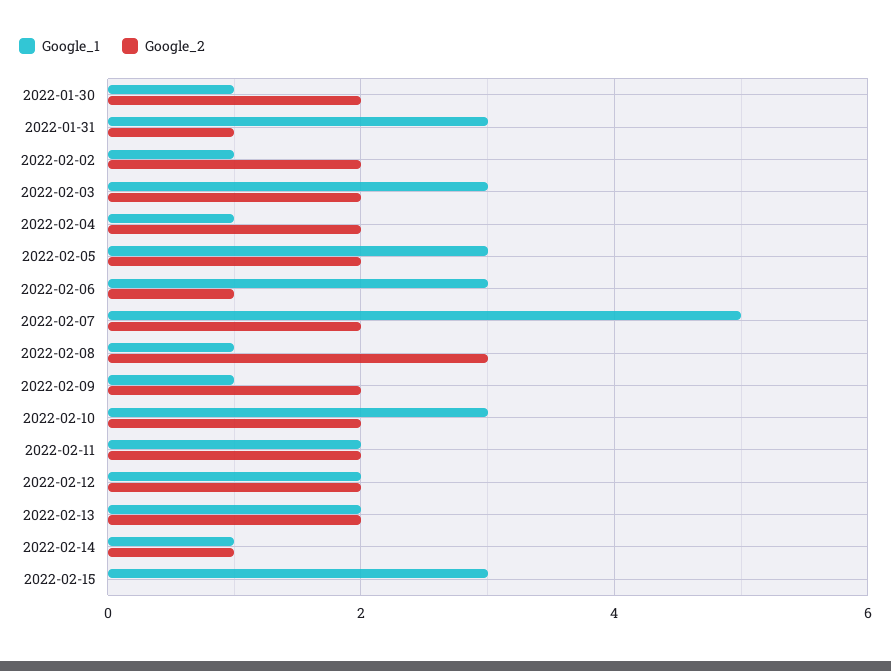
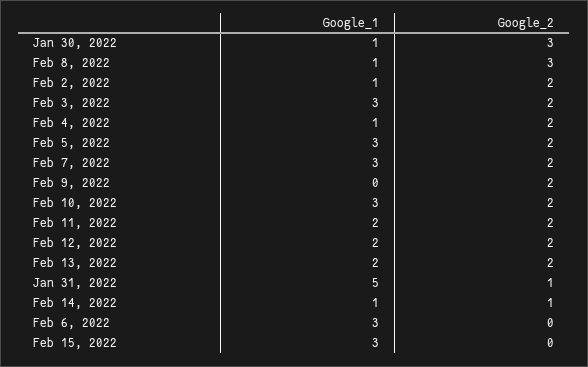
Google_2, 2022-01-30: 2 -> 3
Google_1, 2022-01-31: 3 -> 5
Google_2, 2022-02-06: 1 -> 0
Google_1, 2022-02-07: 5 -> 3
Google_1, 2022-02-09: 1 -> 0

